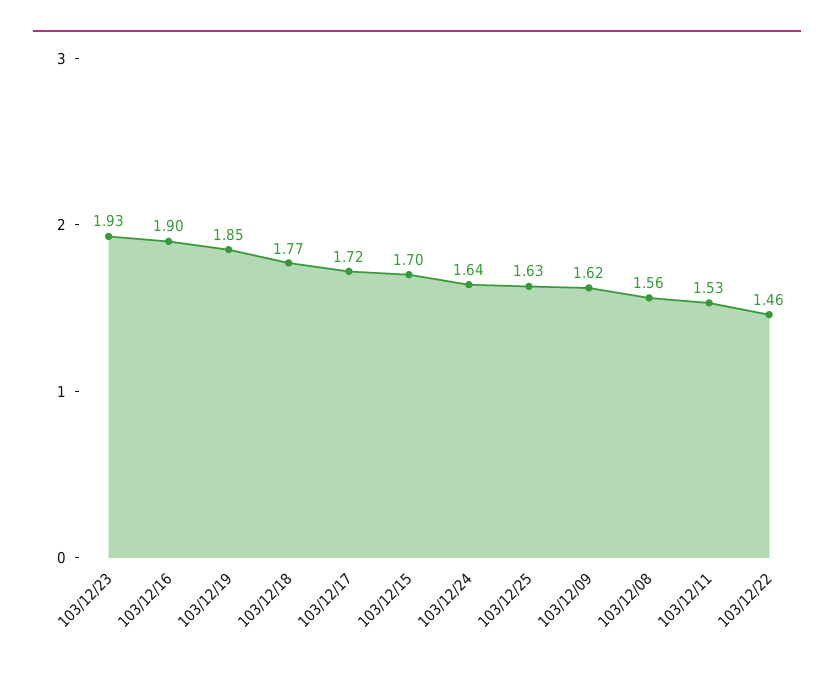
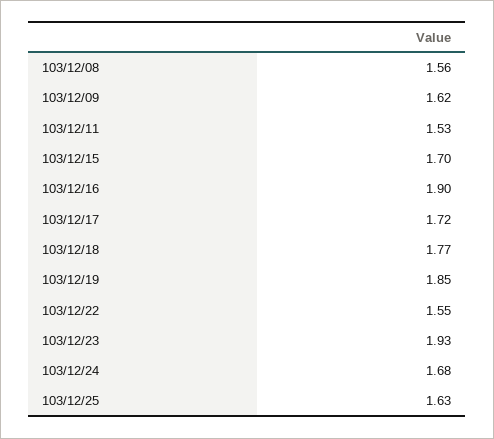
103/12/24: 1.64 -> 1.68
103/12/22: 1.46 -> 1.55

